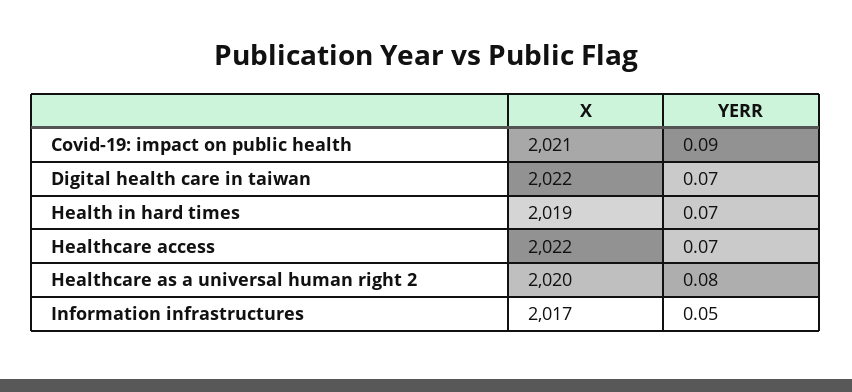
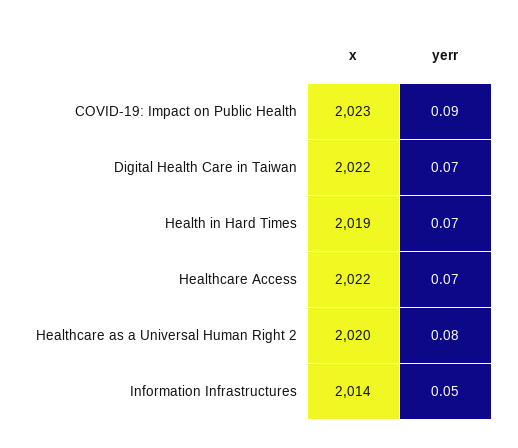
X, Covid-19: impact on public health: 2021 -> 2023
X, Information infrastructures: 2017 -> 2014

